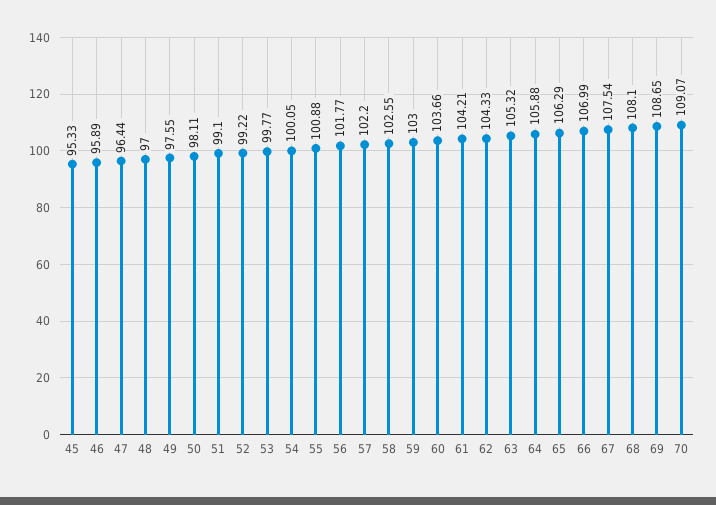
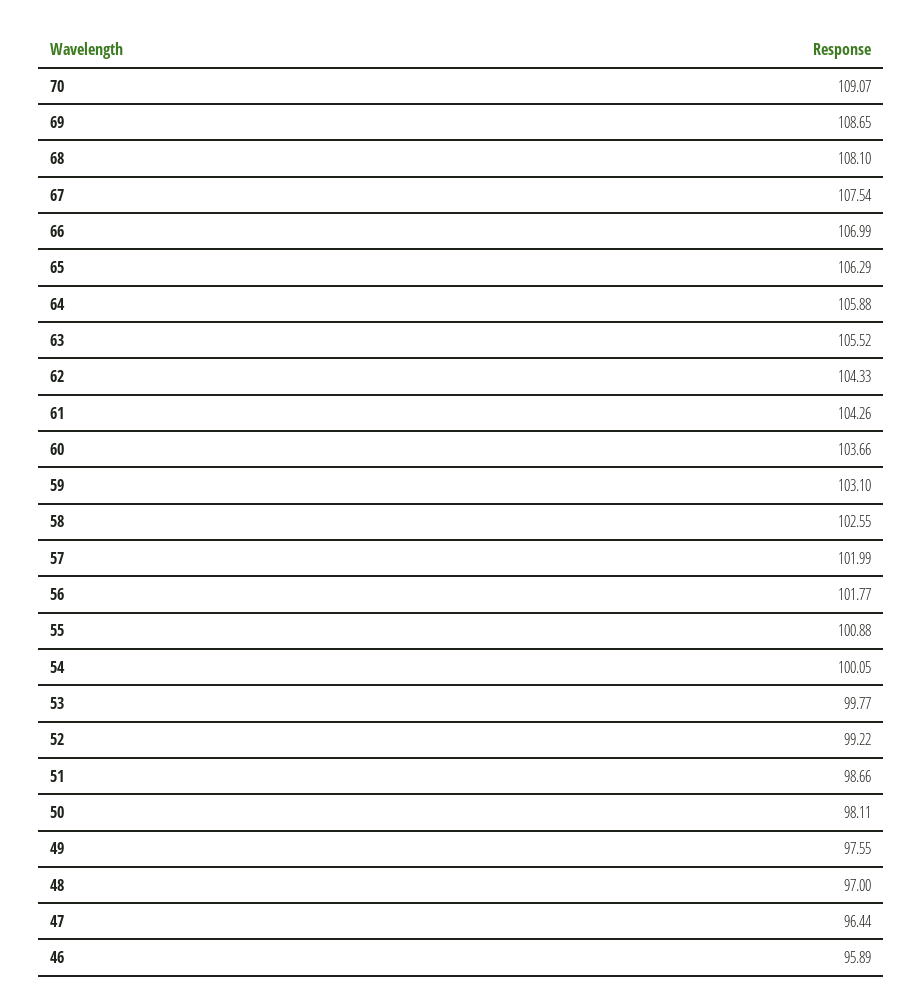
45: 95.33 -> none
51: 99.1 -> 98.66
57: 102.2 -> 101.99
59: 103 -> 103.1
61: 104.21 -> 104.26
63: 105.32 -> 105.52

